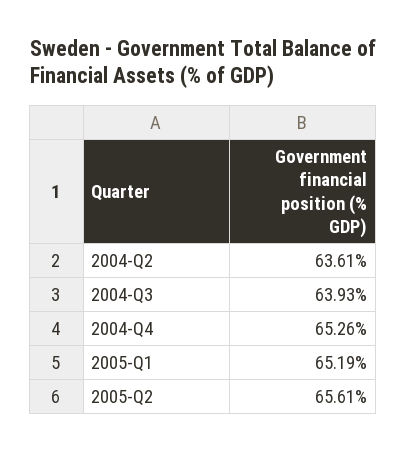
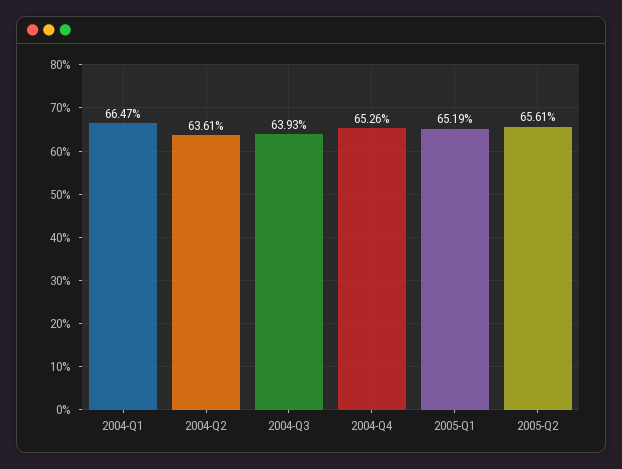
2004-Q1: none -> 66.47

